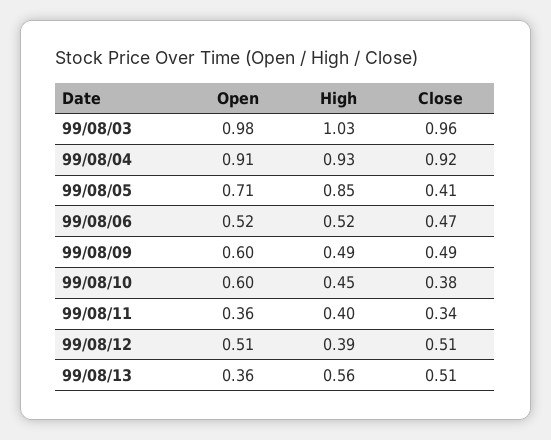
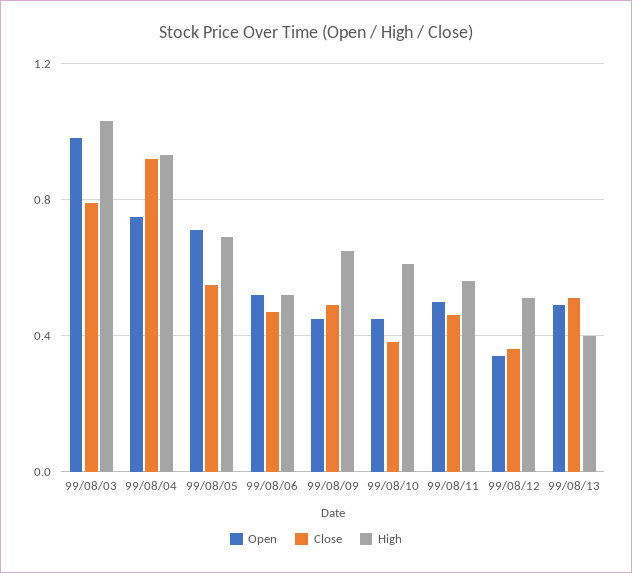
Close, 99/08/03: 0.96 -> 0.8
Open, 99/08/04: 0.91 -> 0.75
High, 99/08/05: 0.85 -> 0.7
Close, 99/08/05: 0.41 -> 0.55
Open, 99/08/09: 0.6 -> 0.45
High, 99/08/09: 0.49 -> 0.65
Open, 99/08/10: 0.6 -> 0.45
High, 99/08/10: 0.45 -> 0.6
Open, 99/08/11: 0.36 -> 0.5
High, 99/08/11: 0.4 -> 0.55
Close, 99/08/11: 0.34 -> 0.45
Open, 99/08/12: 0.51 -> 0.35
High, 99/08/12: 0.39 -> 0.5
Close, 99/08/12: 0.51 -> 0.35
Open, 99/08/13: 0.36 -> 0.5
High, 99/08/13: 0.56 -> 0.4

